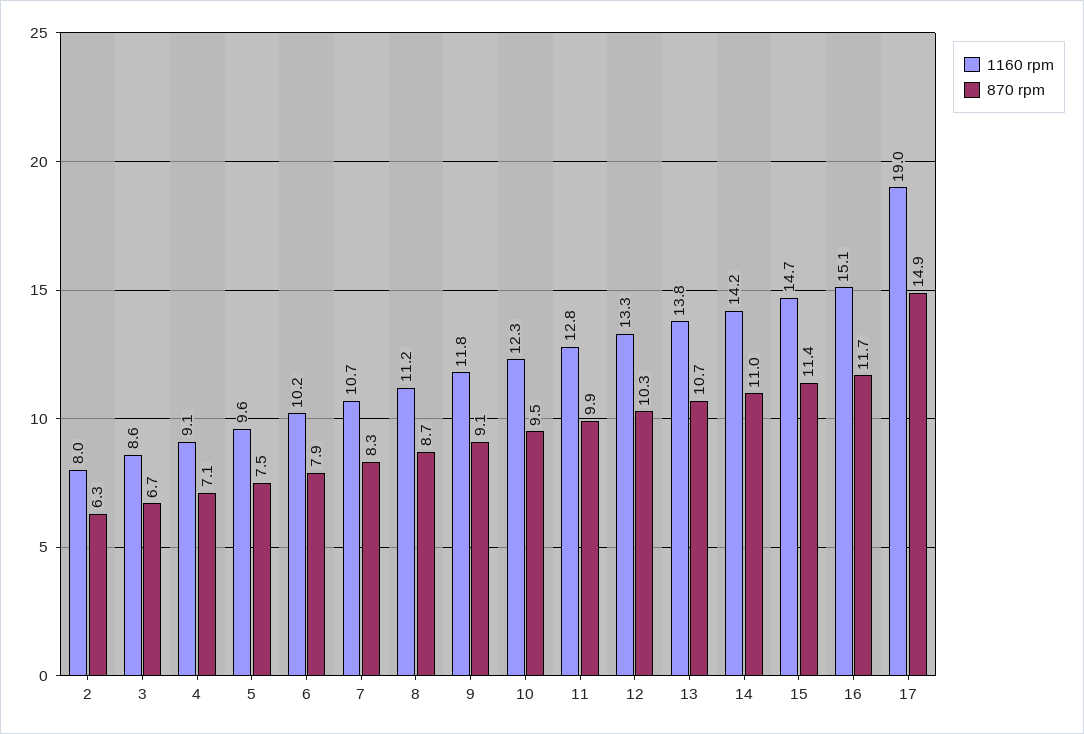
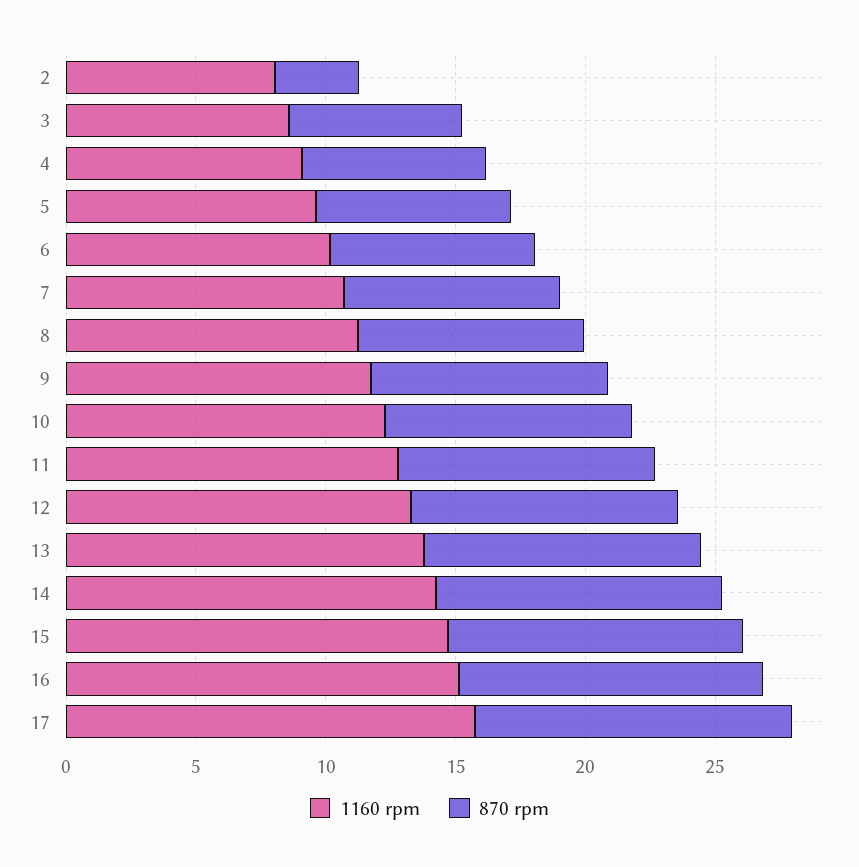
870 rpm, 2: 6.3 -> 3
1160 rpm, 17: 19 -> 16
870 rpm, 17: 14.9 -> 12

